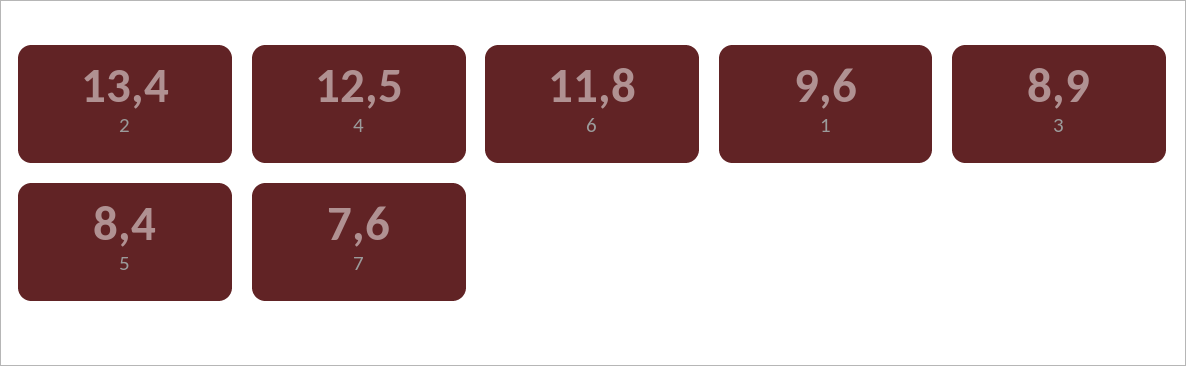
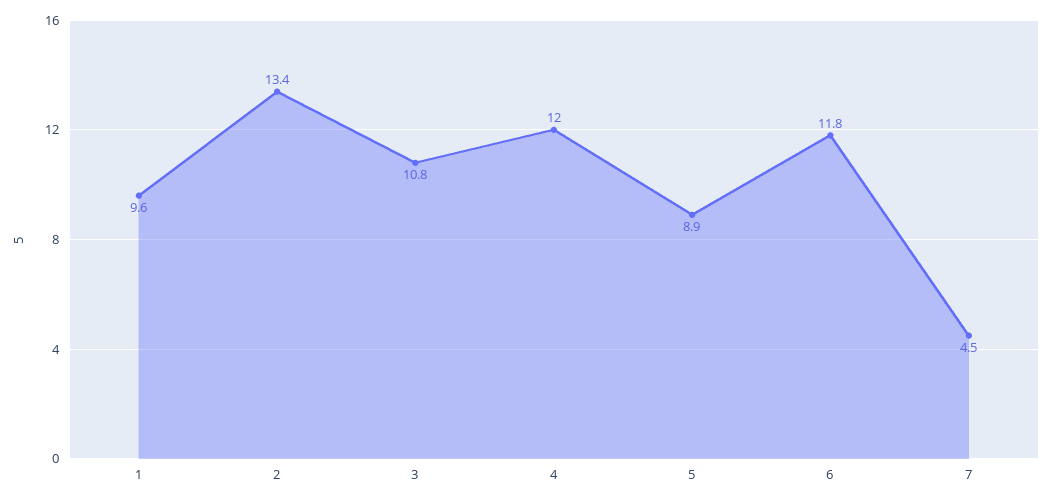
4: 12.5 -> 12
3: 8.9 -> 10.8
5: 8.4 -> 8.9
7: 7.6 -> 4.5

